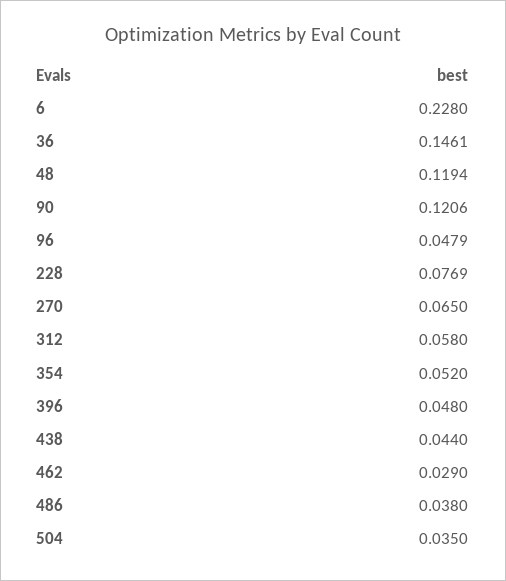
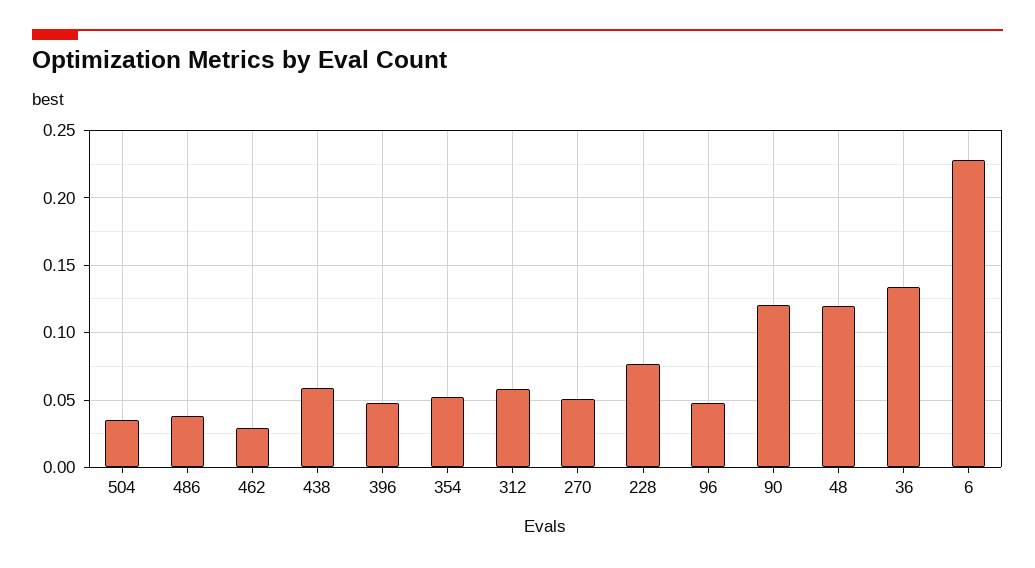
36: 0.1461 -> 0.135
270: 0.065 -> 0.05
438: 0.044 -> 0.06

